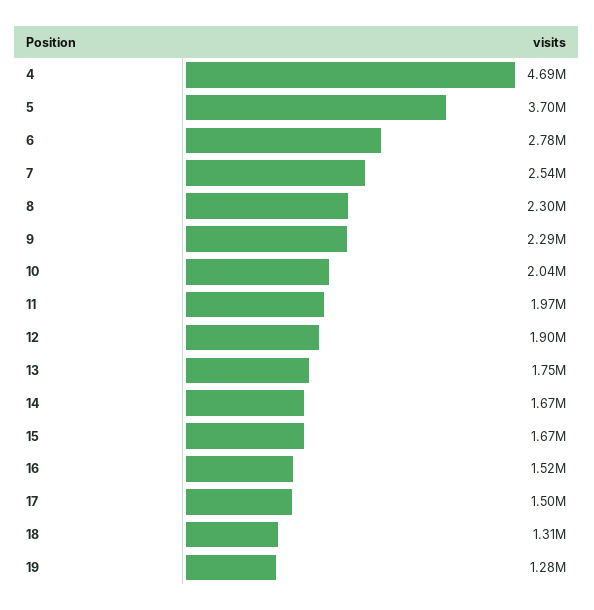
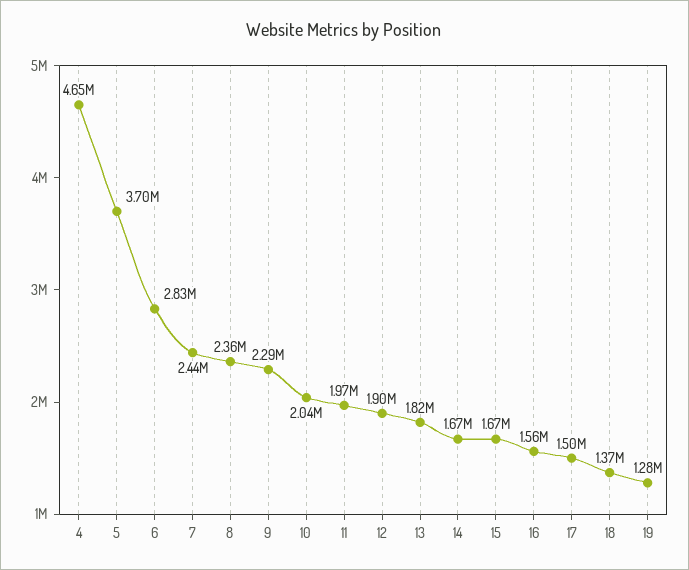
4: 4690000 -> 4650000
6: 2780000 -> 2830000
7: 2540000 -> 2440000
8: 2300000 -> 2360000
13: 1750000 -> 1820000
16: 1520000 -> 1560000
18: 1310000 -> 1370000

